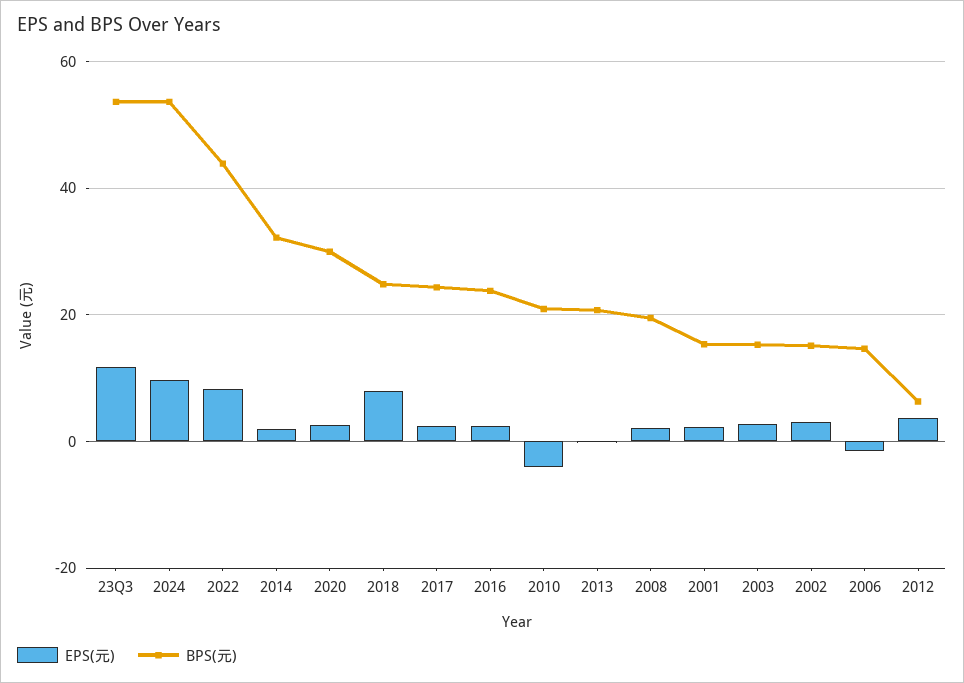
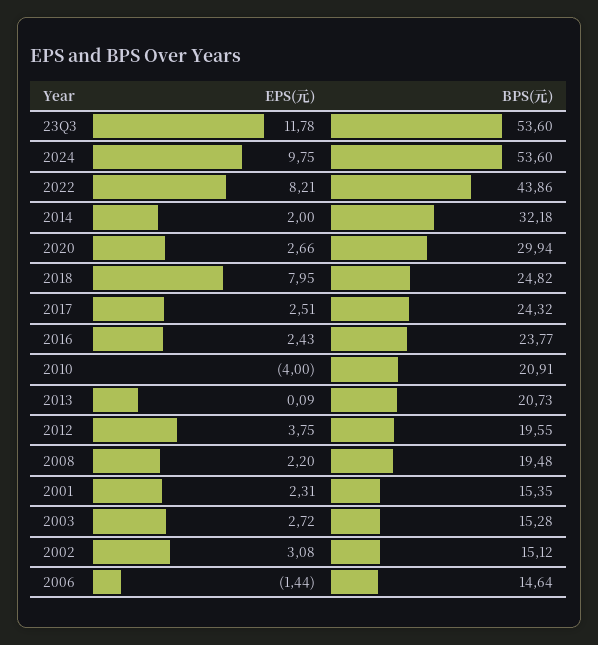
BPS(元), 2012: 6 -> 19.55

